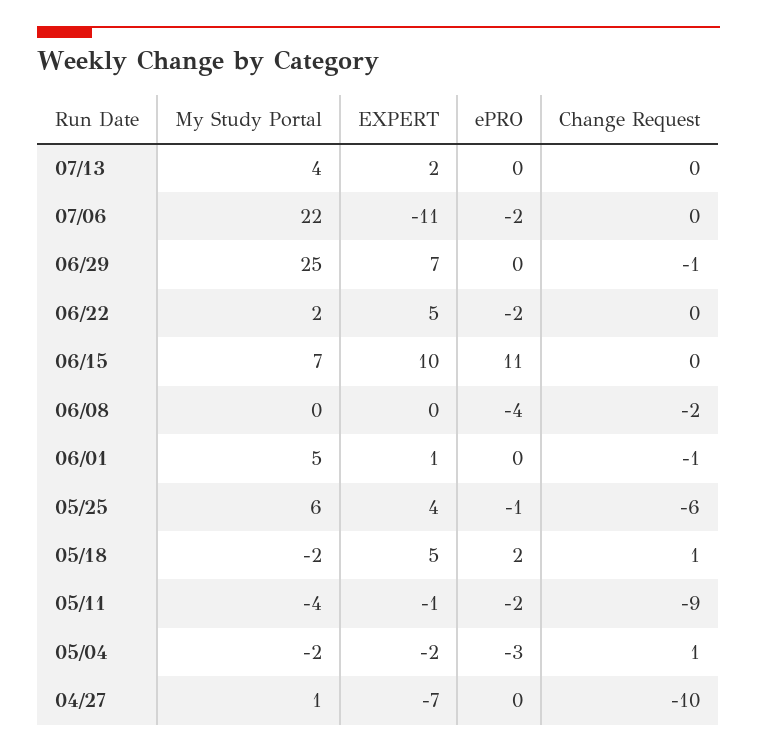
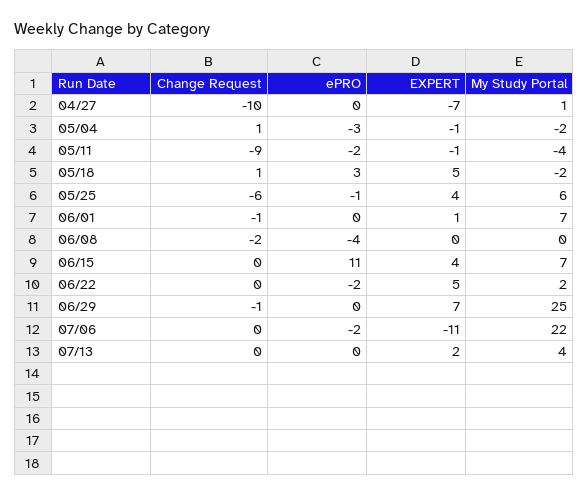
EXPERT, 06/15: 10 -> 4
My Study Portal, 06/01: 5 -> 7
ePRO, 05/18: 2 -> 3
EXPERT, 05/04: -2 -> -1

